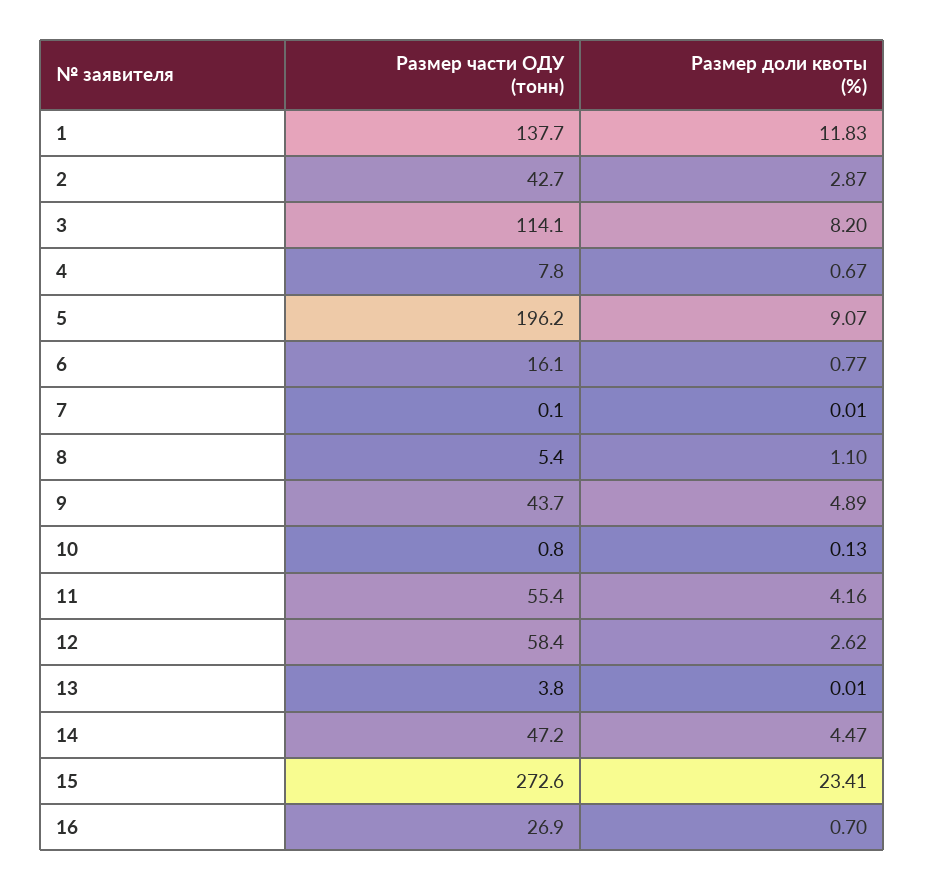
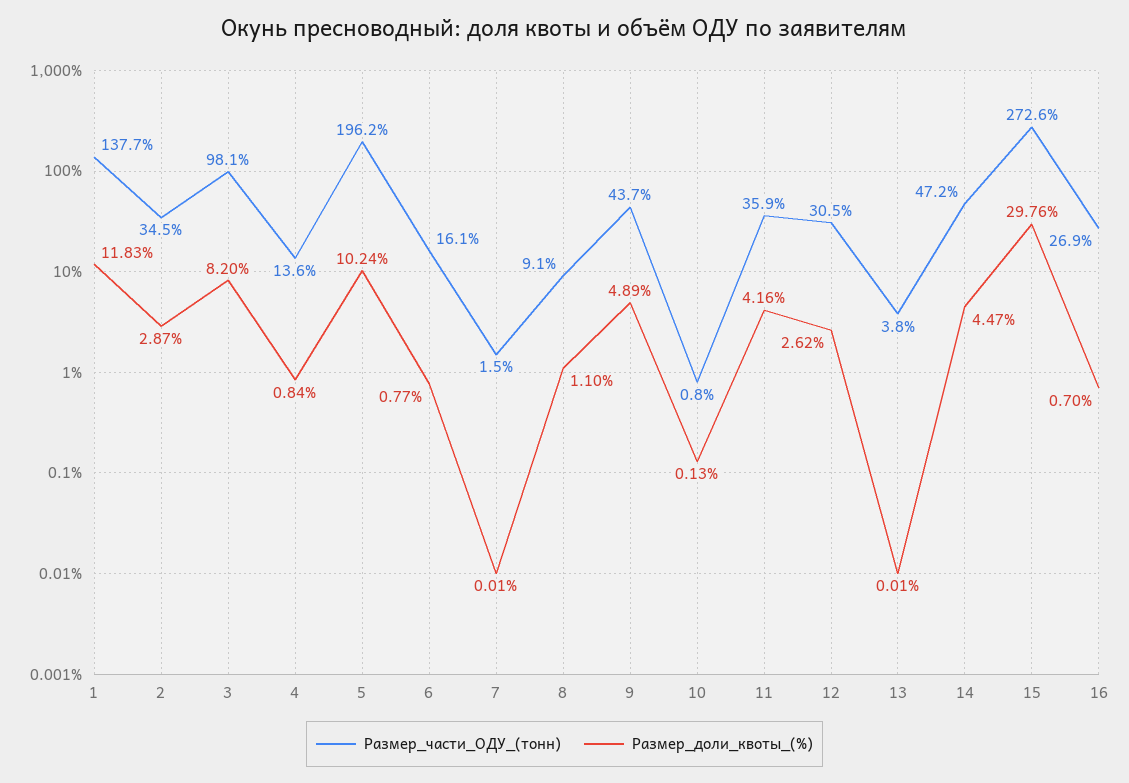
Размер части ОДУ (тонн), 2: 42.7 -> 34.5
Размер части ОДУ (тонн), 3: 114.1 -> 98.1
Размер части ОДУ (тонн), 4: 7.8 -> 13.6
Размер доли квоты (%), 4: 0.67 -> 0.84
Размер доли квоты (%), 5: 9.07 -> 10.24
Размер части ОДУ (тонн), 7: 0.1 -> 1.5
Размер части ОДУ (тонн), 8: 5.4 -> 9.1
Размер части ОДУ (тонн), 11: 55.4 -> 35.9
Размер части ОДУ (тонн), 12: 58.4 -> 30.5
Размер доли квоты (%), 15: 23.41 -> 29.76

